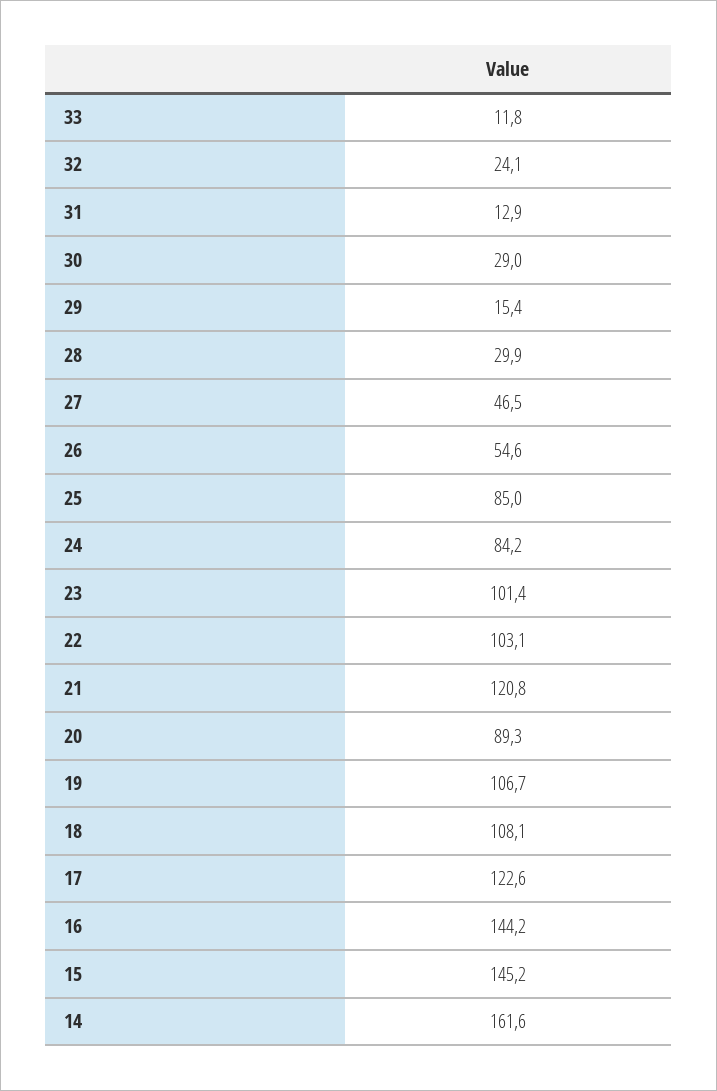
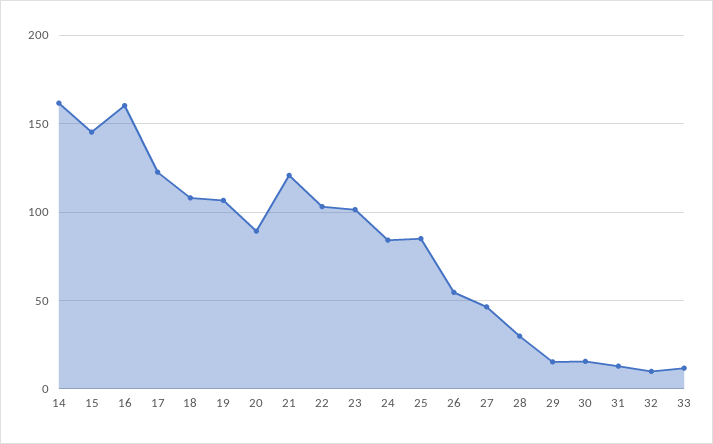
32: 24.1 -> 10
30: 29 -> 15
16: 144.2 -> 160

